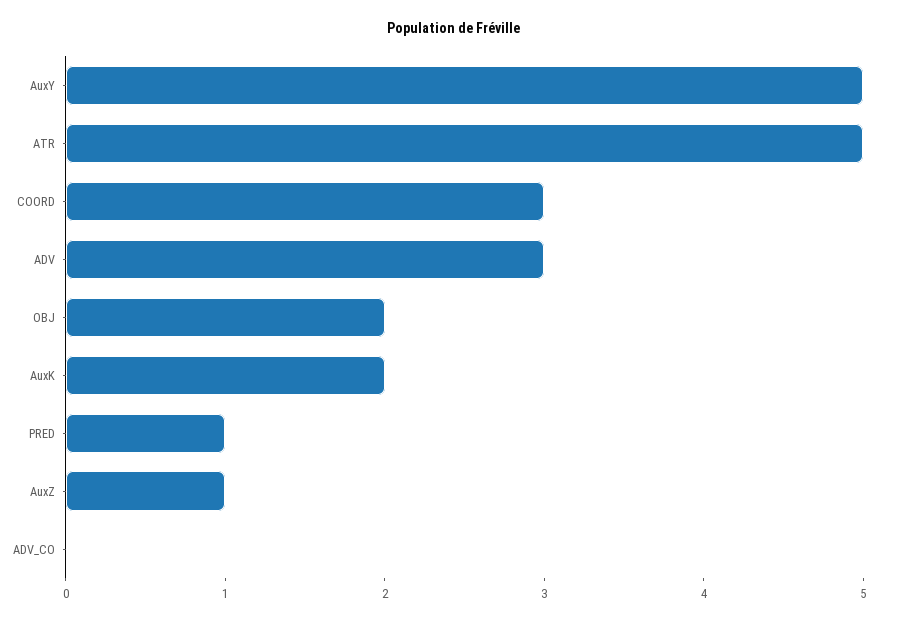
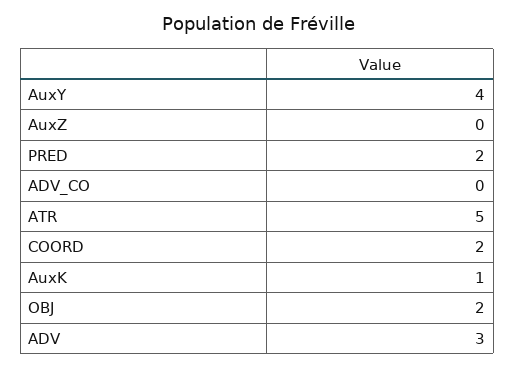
AuxY: 5 -> 4
COORD: 3 -> 2
AuxK: 2 -> 1
PRED: 1 -> 2
AuxZ: 1 -> 0

